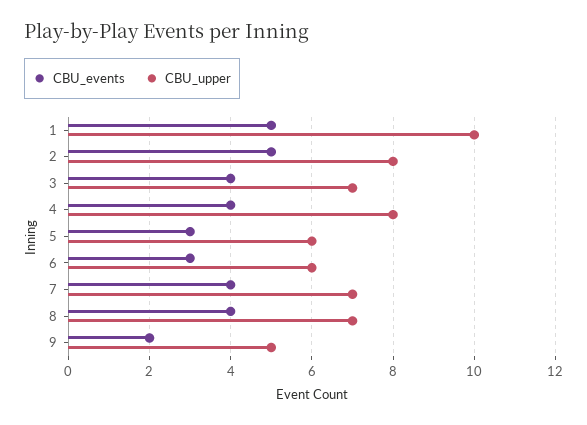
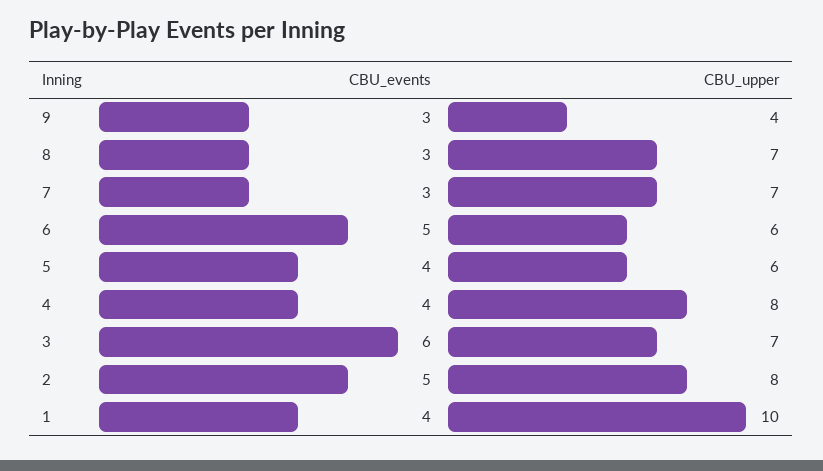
CBU_events, 1: 5 -> 4
CBU_events, 3: 4 -> 6
CBU_events, 5: 3 -> 4
CBU_events, 6: 3 -> 5
CBU_events, 7: 4 -> 3
CBU_events, 8: 4 -> 3
CBU_events, 9: 2 -> 3
CBU_upper, 9: 5 -> 4

